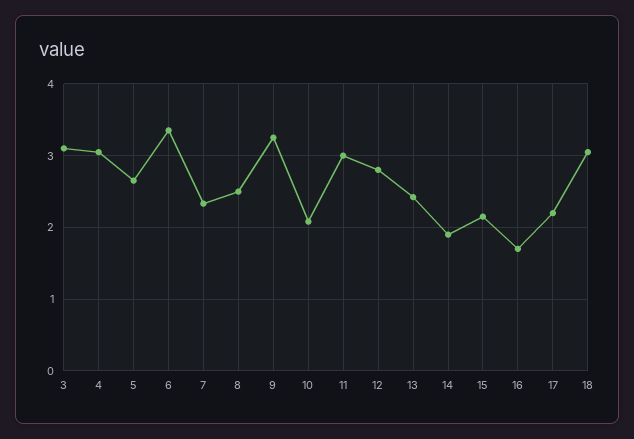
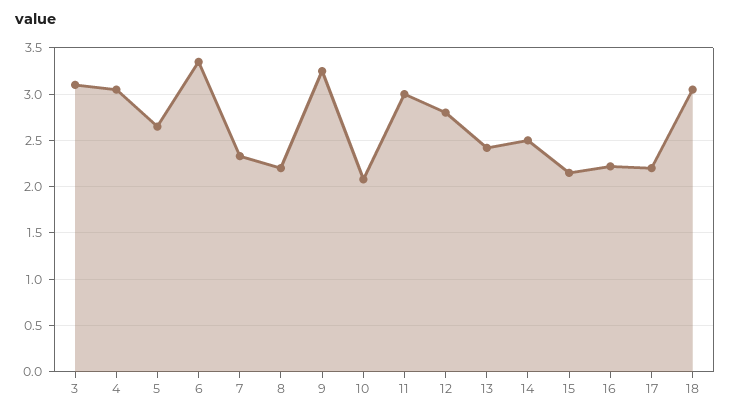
8: 2.5 -> 2.2
14: 1.9 -> 2.5
16: 1.7 -> 2.2

